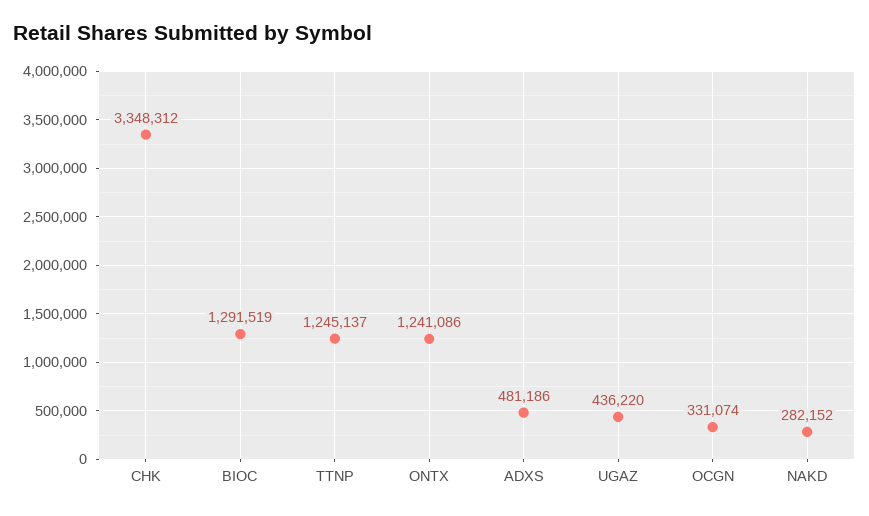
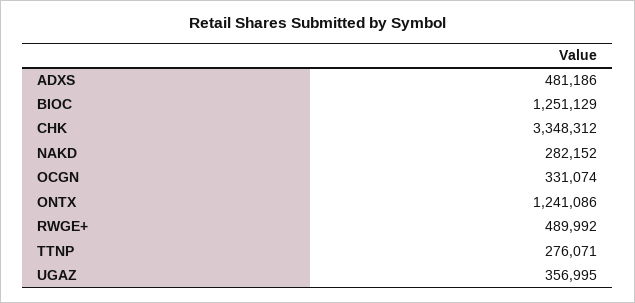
BIOC: 1291519 -> 1251129
TTNP: 1245137 -> 276071
UGAZ: 436220 -> 356995
RWGE+: none -> 489992

